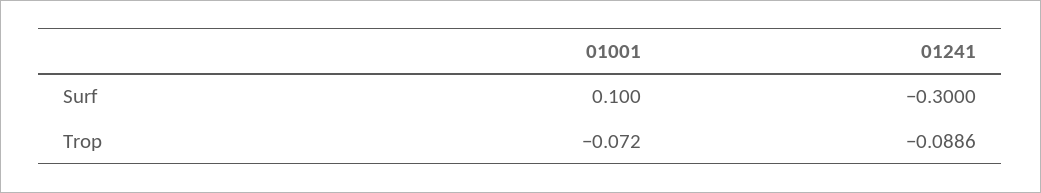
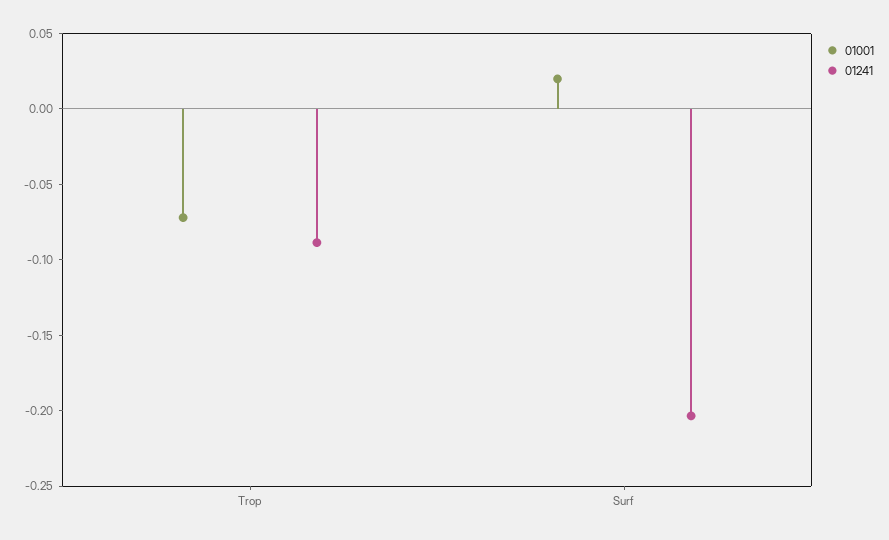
01001, Surf: 0.1 -> 0.02
01241, Surf: -0.3 -> -0.2

